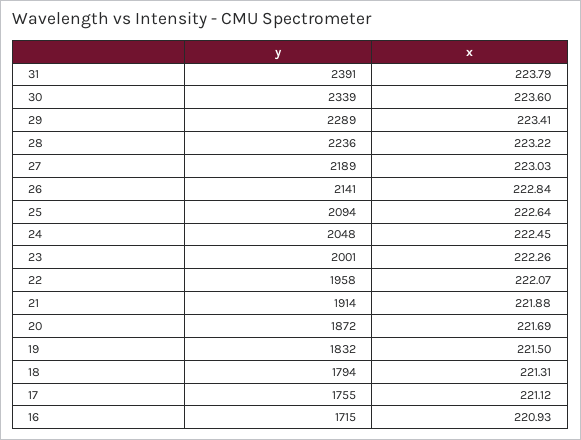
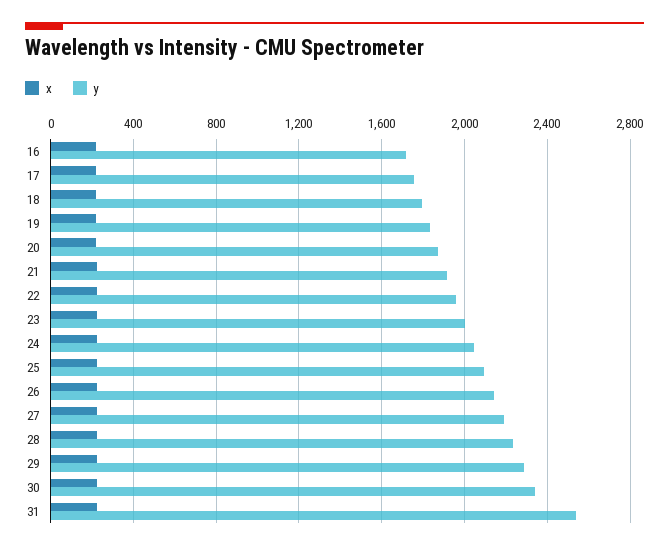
y, 31: 2391 -> 2550

